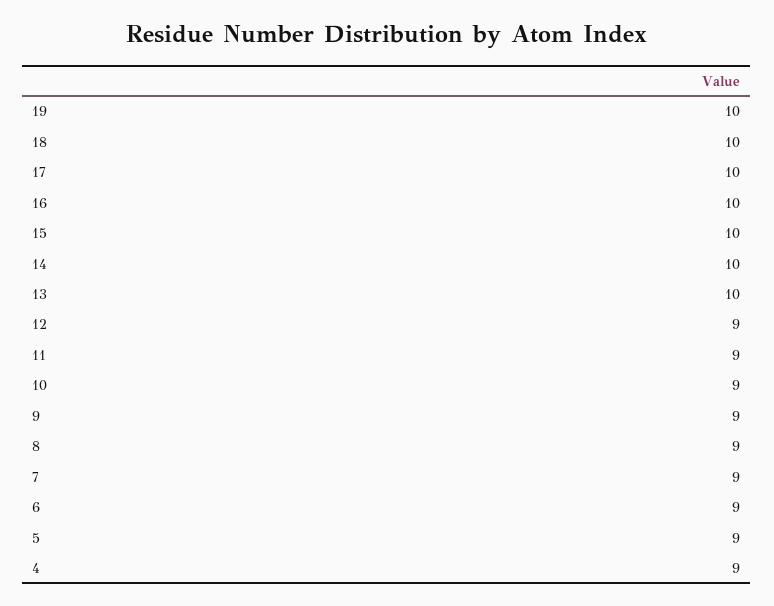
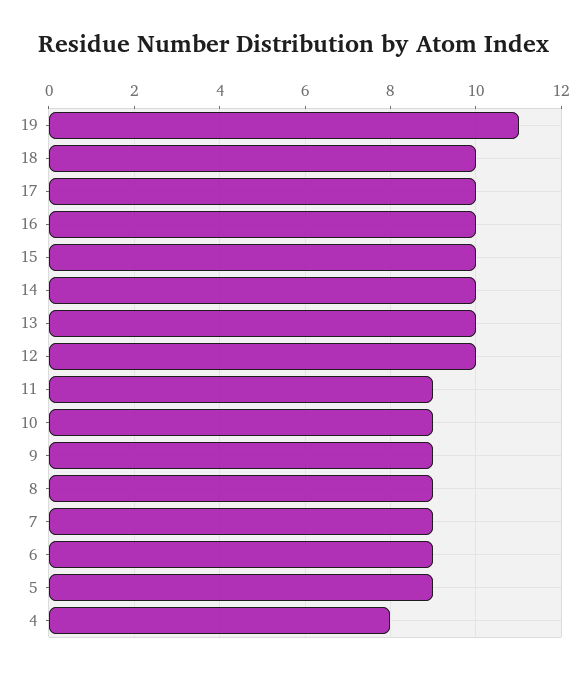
19: 10 -> 11
12: 9 -> 10
4: 9 -> 8

